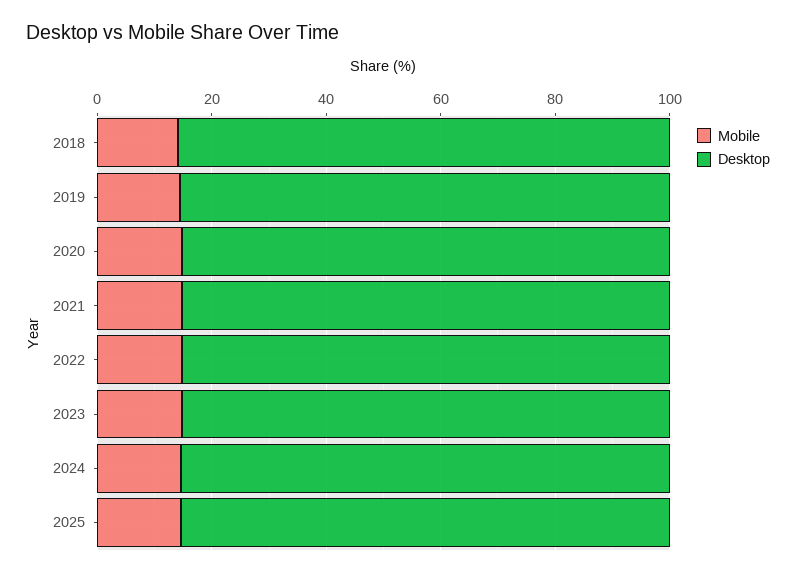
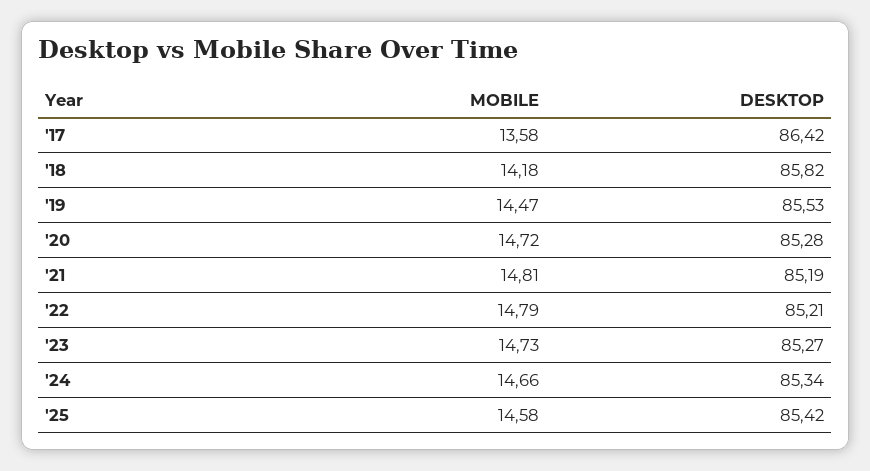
Mobile, '17: none -> 13.58
Desktop, '17: none -> 86.42

